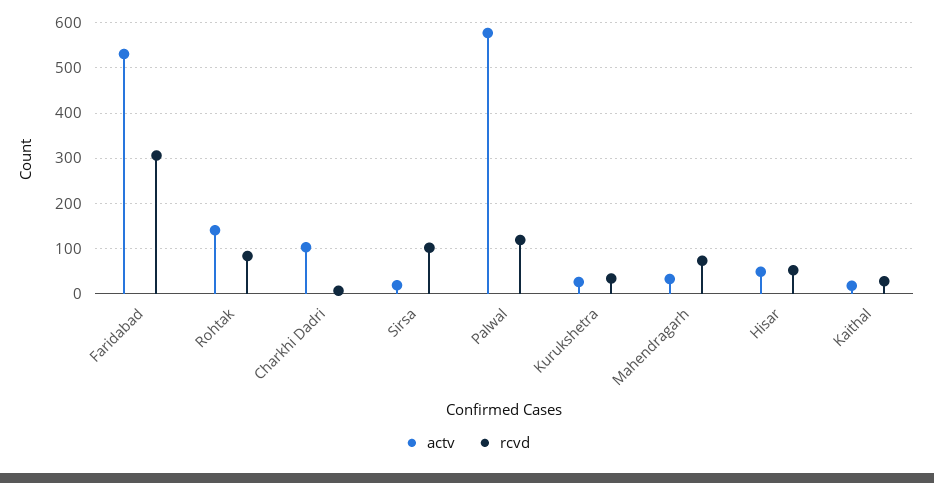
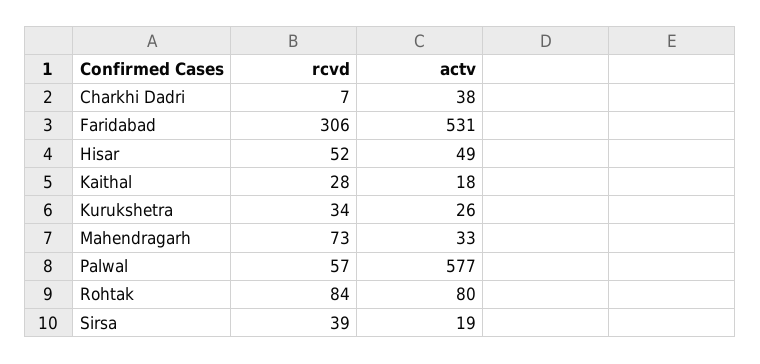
actv, Rohtak: 140 -> 80
actv, Charkhi Dadri: 100 -> 38
rcvd, Sirsa: 100 -> 39
rcvd, Palwal: 120 -> 57

